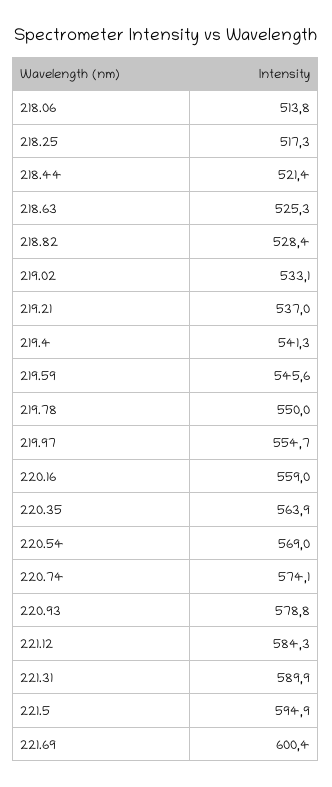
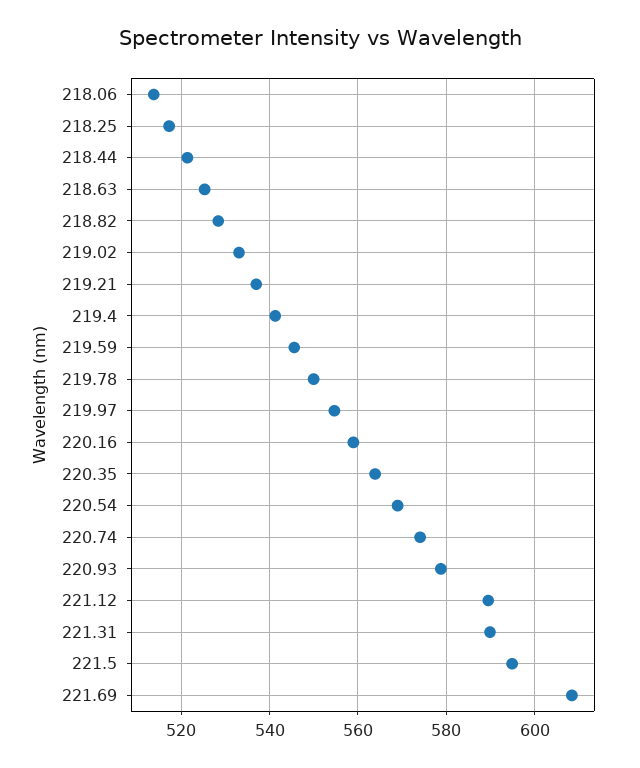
221.12: 584.3 -> 590
221.69: 600.4 -> 608

